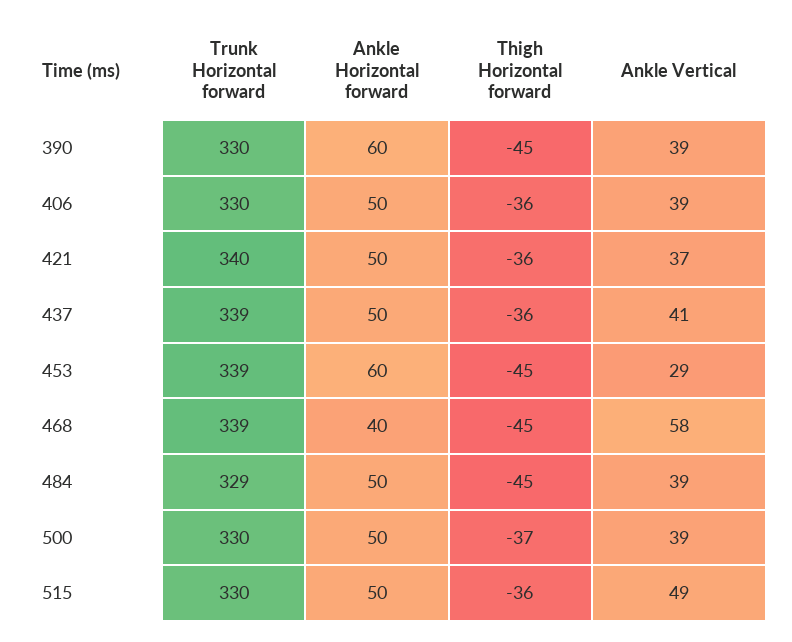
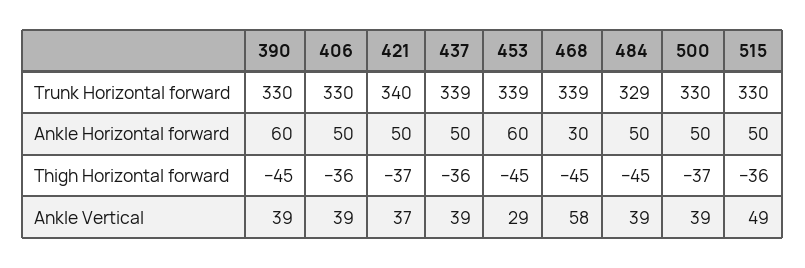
Thigh Horizontal forward, 421: -36 -> -37
Ankle Vertical, 437: 41 -> 39
Ankle Horizontal forward, 468: 40 -> 30

